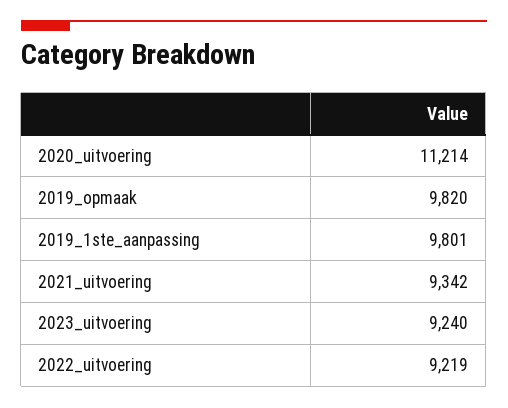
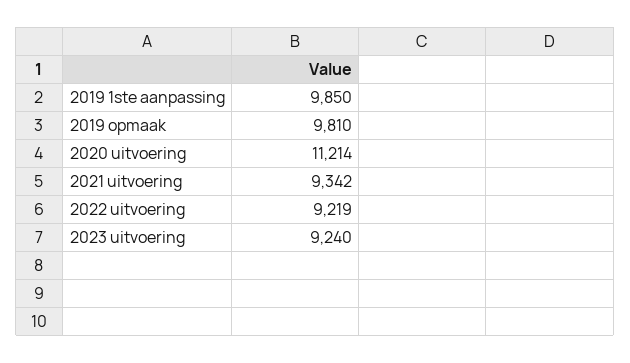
2019_opmaak: 9820 -> 9810
2019_1ste_aanpassing: 9801 -> 9850

